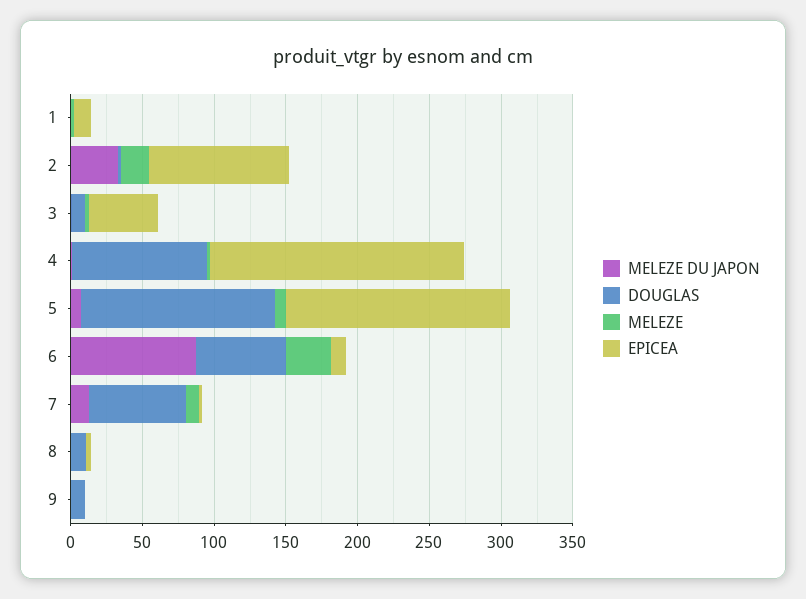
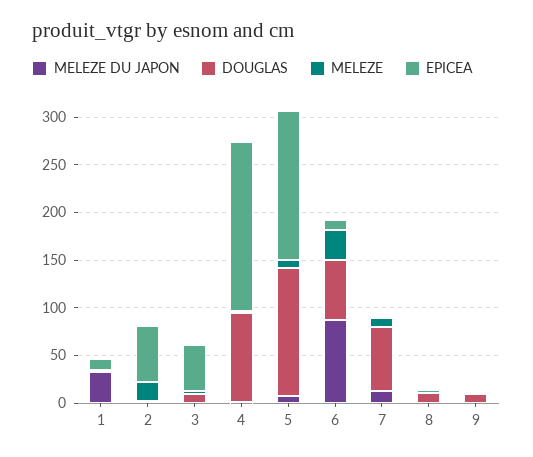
MELEZE DU JAPON, 1: 0 -> 30
MELEZE DU JAPON, 2: 30 -> 0
EPICEA, 2: 100 -> 60

